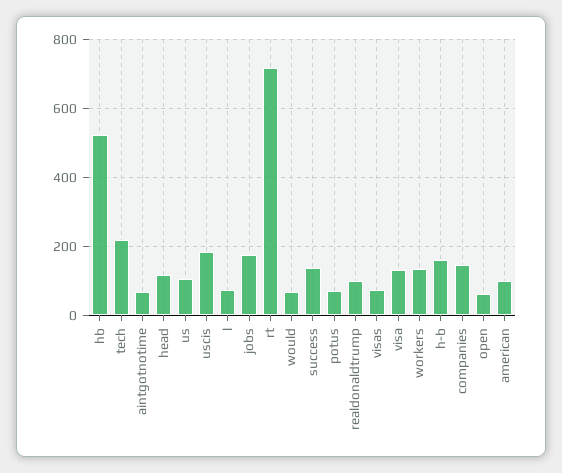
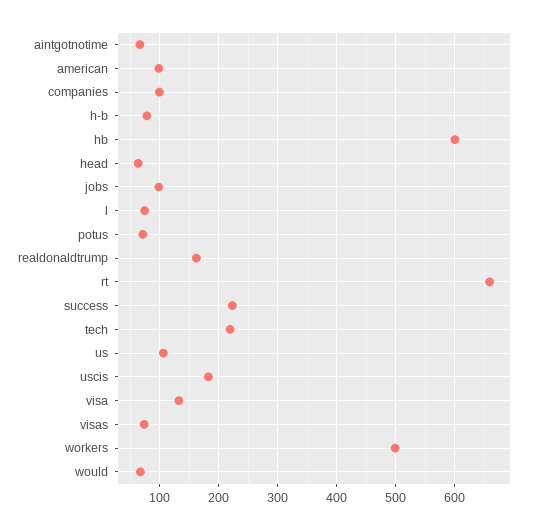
hb: 520 -> 600
head: 120 -> 60
jobs: 180 -> 100
rt: 720 -> 660
success: 140 -> 220
realdonaldtrump: 100 -> 160
workers: 140 -> 500
h-b: 160 -> 80
companies: 140 -> 100
open: 60 -> none

